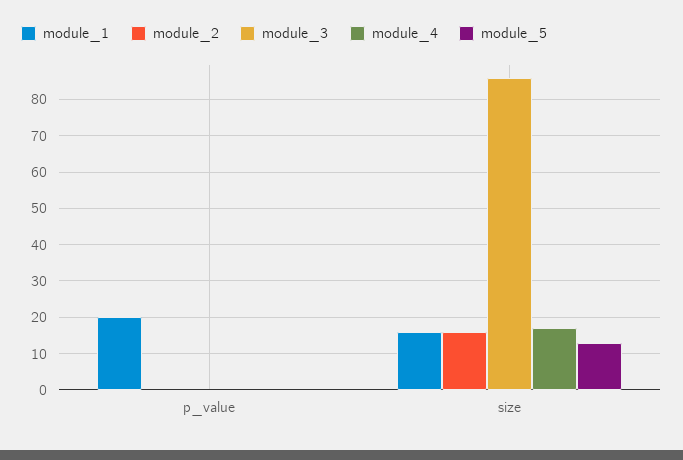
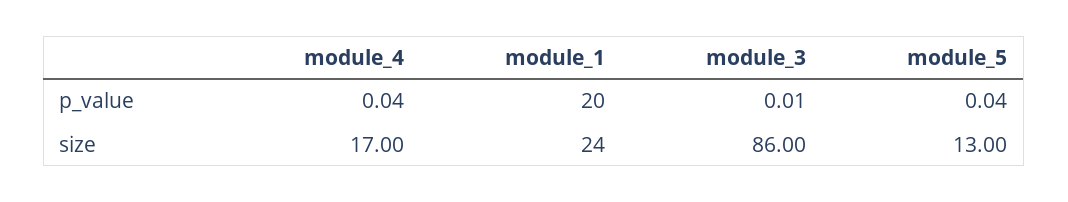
module_2, p_value: 0 -> none
module_1, size: 16 -> 24
module_2, size: 16 -> none

